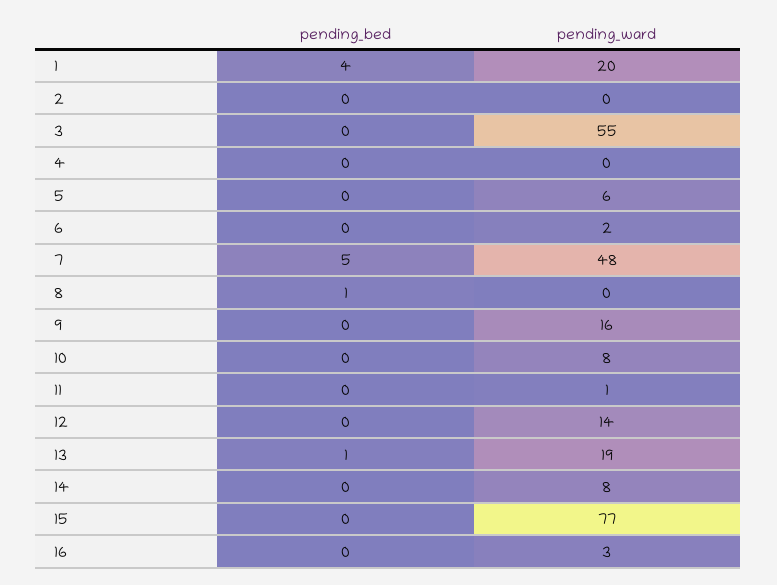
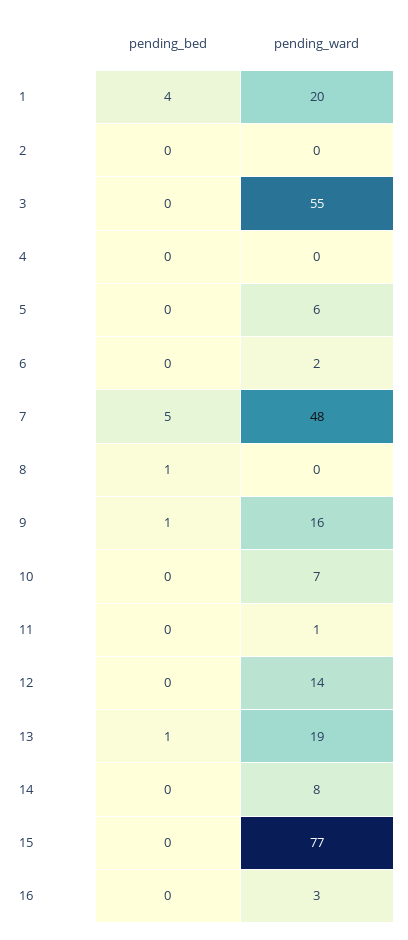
pending_bed, 9: 0 -> 1
pending_ward, 10: 8 -> 7

